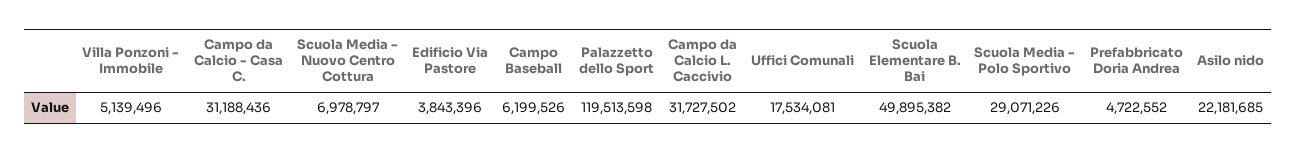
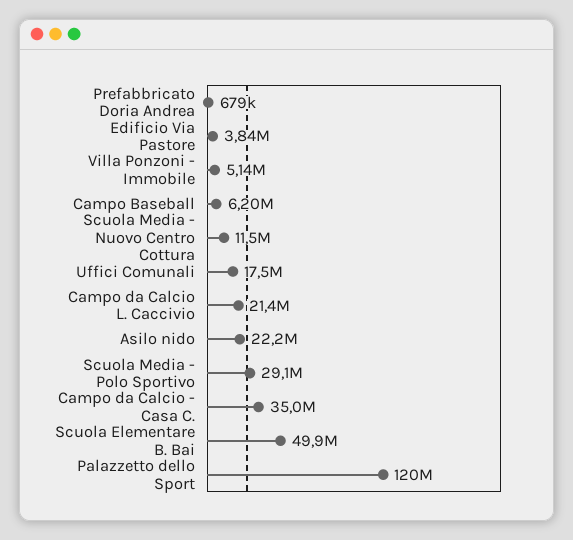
Campo da Calcio - Casa C.: 31188436 -> 35000000
Scuola Media - Nuovo Centro Cottura: 6978797 -> 11500000
Campo da Calcio L. Caccivio: 31727502 -> 21400000
Prefabbricato Doria Andrea: 4722552 -> 679000

